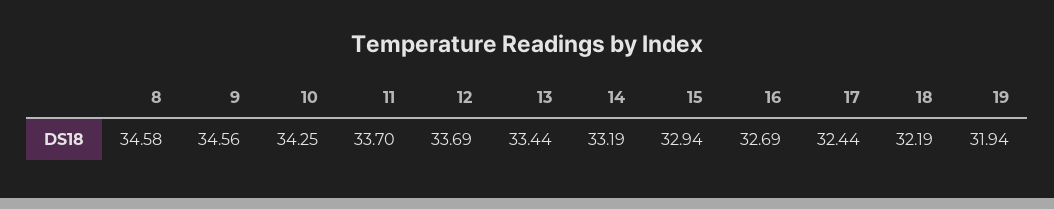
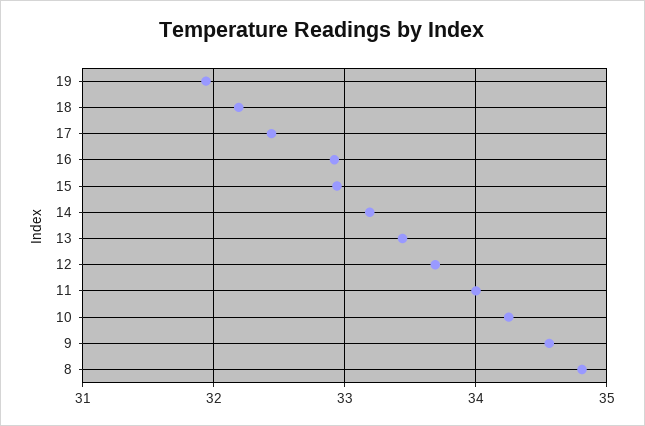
8: 34.58 -> 34.8
11: 33.7 -> 34
16: 32.69 -> 32.9

